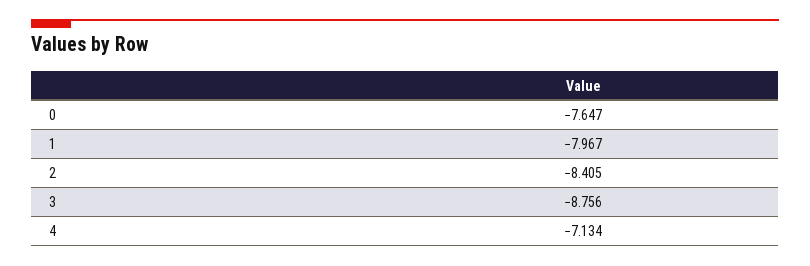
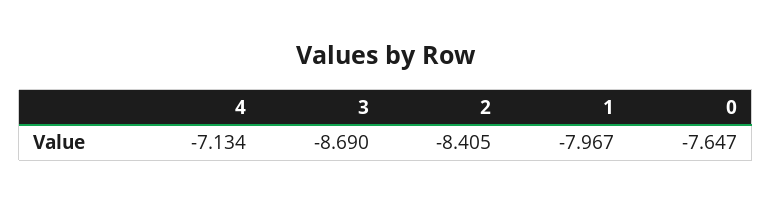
3: -8.756 -> -8.69

